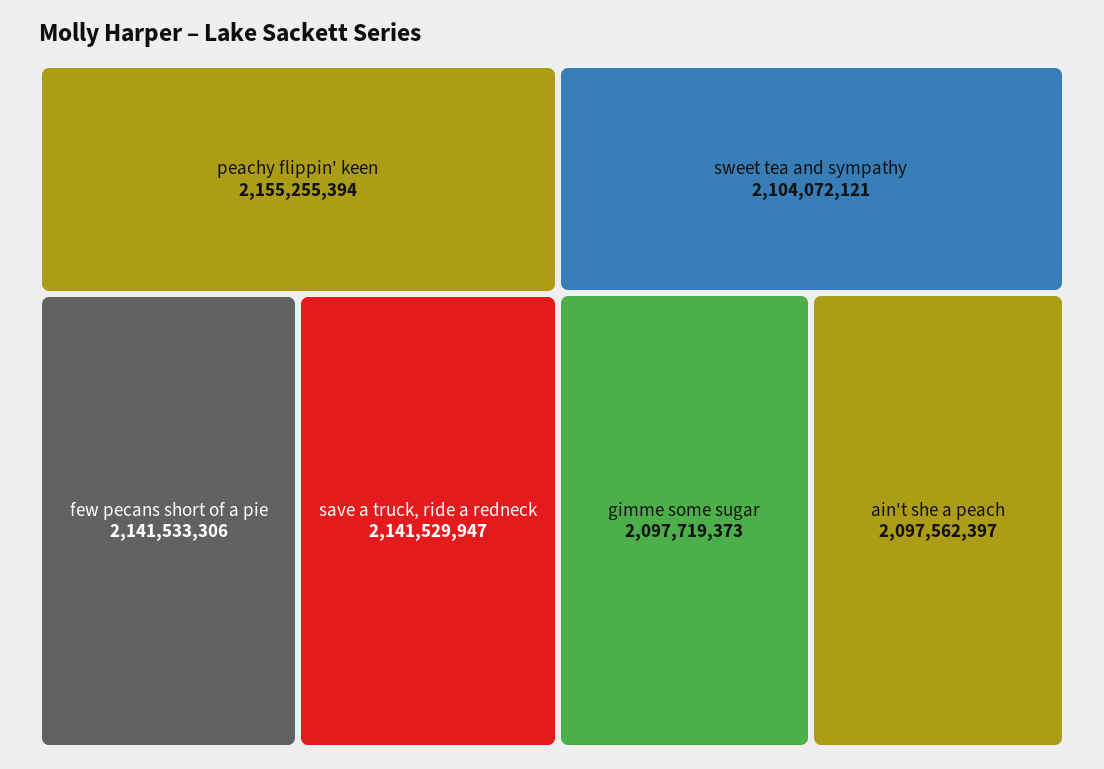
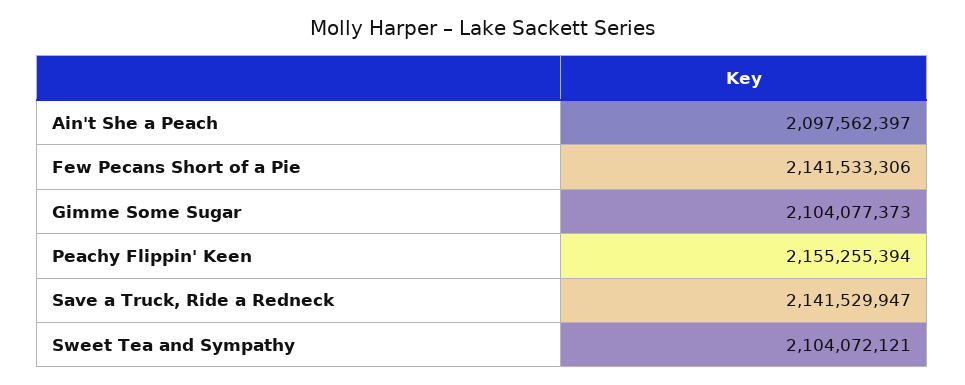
gimme some sugar: 2097719373 -> 2104077373

